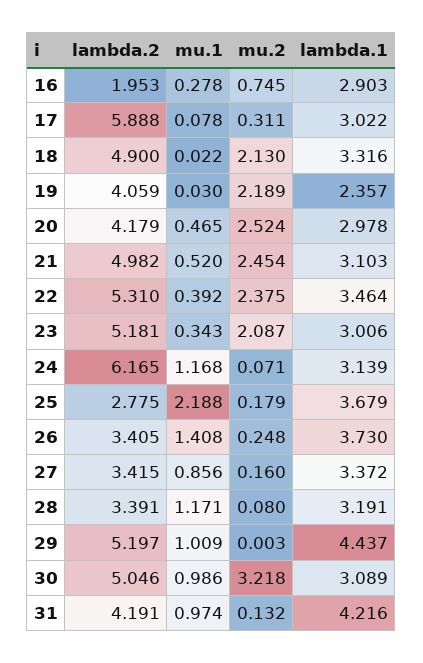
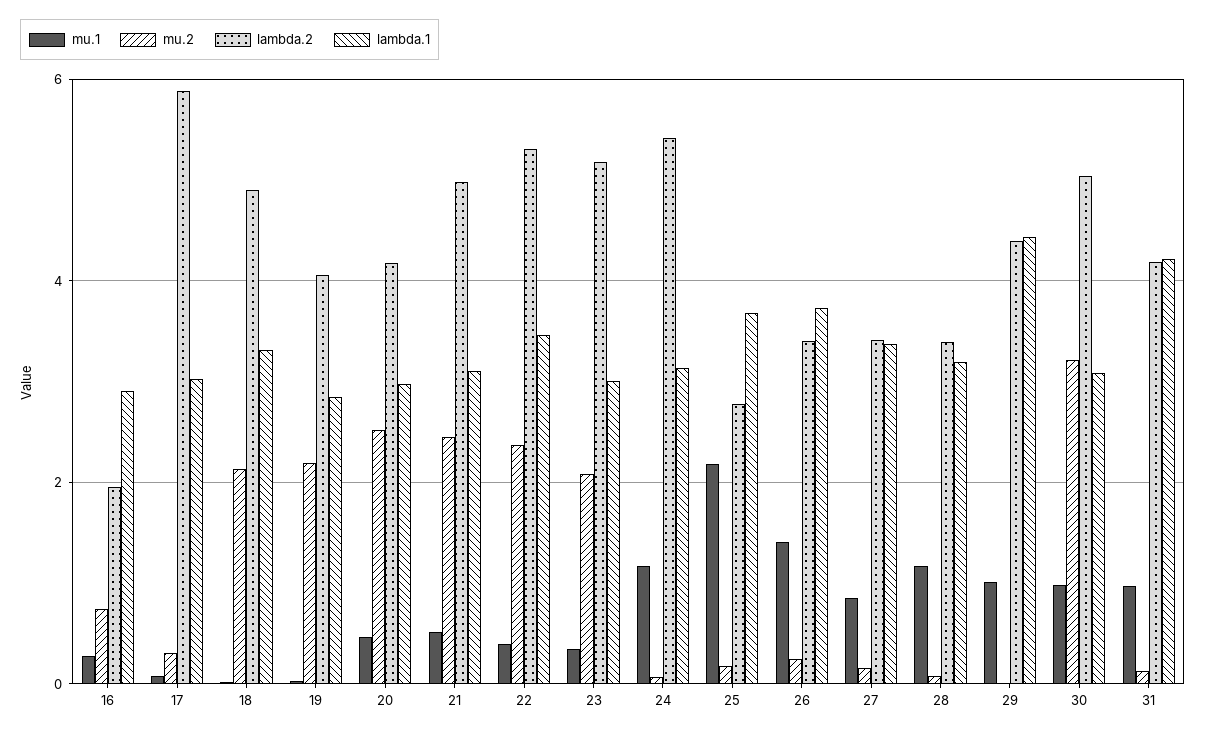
lambda.1, 19: 2.357 -> 2.8
lambda.2, 24: 6.165 -> 5.4
lambda.2, 29: 5.197 -> 4.4

